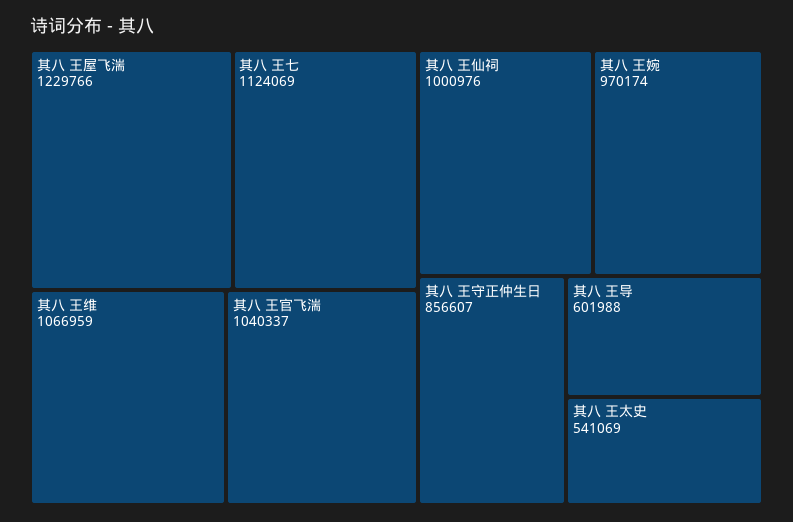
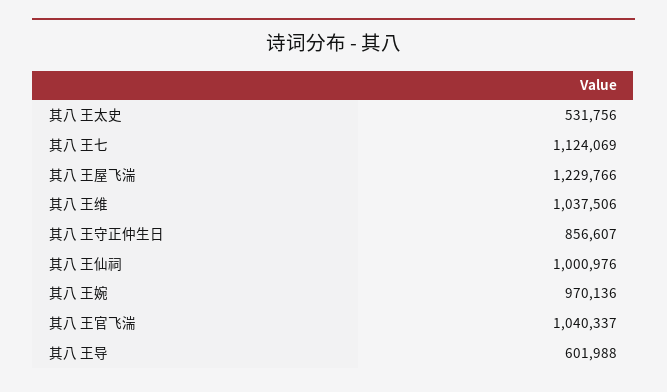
其八 王维: 1066959 -> 1037506
其八 王婉: 970174 -> 970136
其八 王太史: 541069 -> 531756

